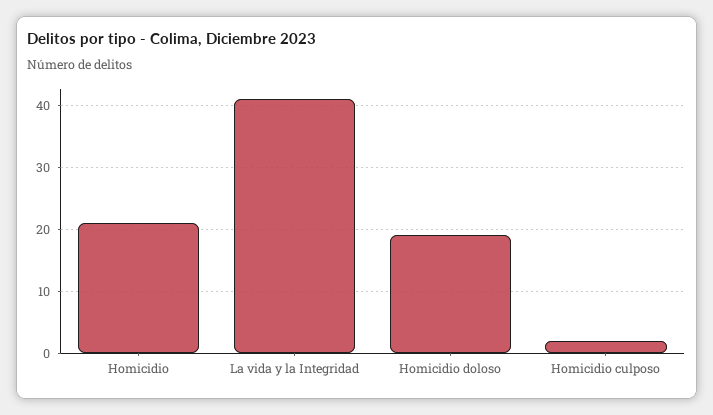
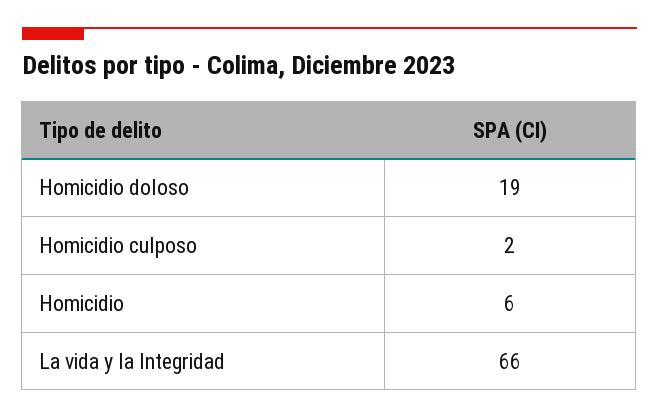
Homicidio: 21 -> 6
La vida y la Integridad: 41 -> 66

